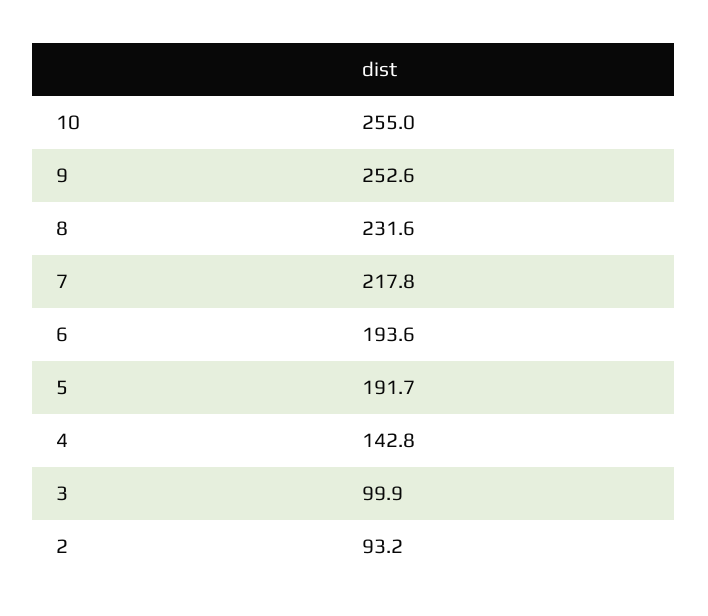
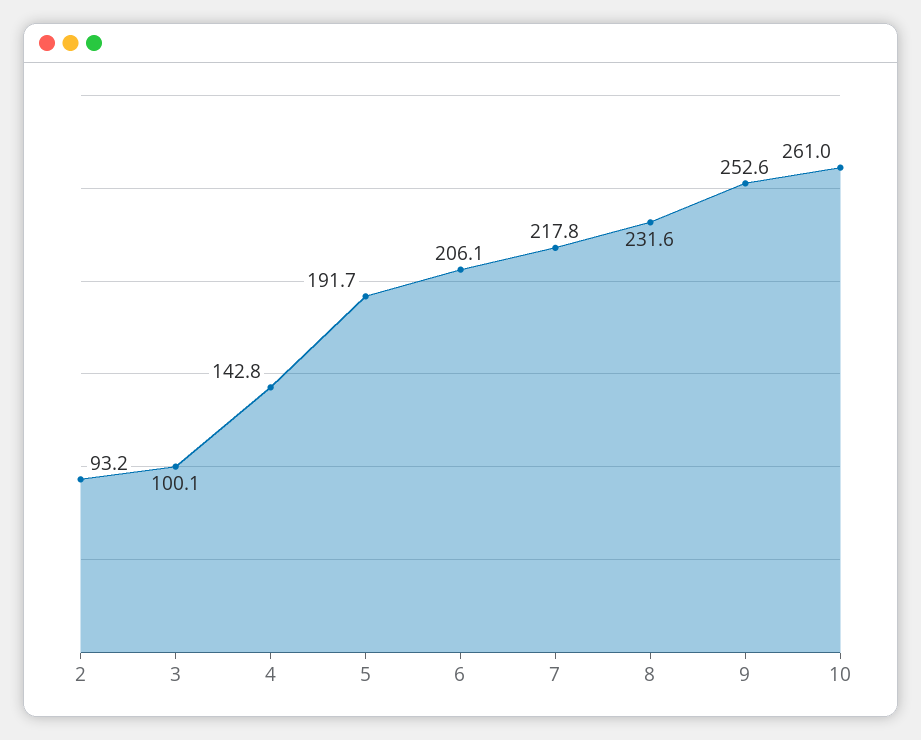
10: 255 -> 261
6: 193.6 -> 206.1
3: 99.9 -> 100.1

